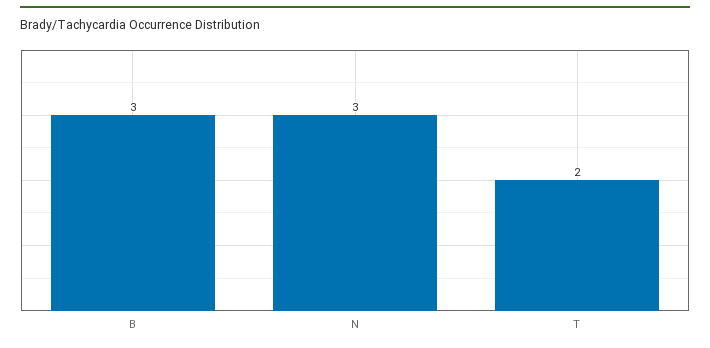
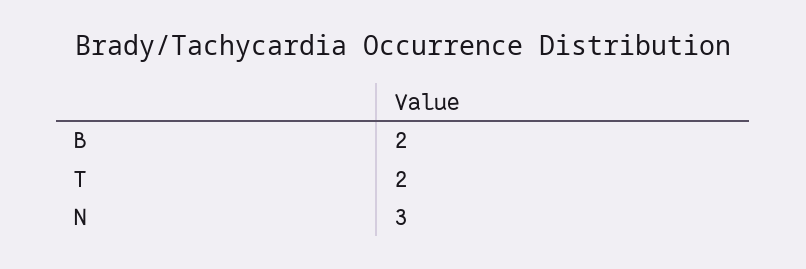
B: 3 -> 2

